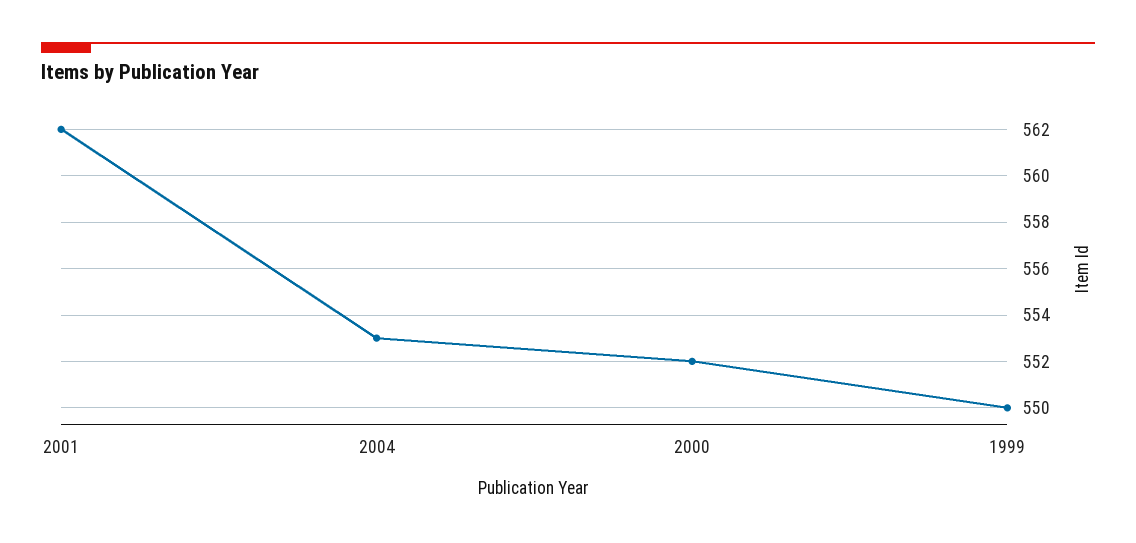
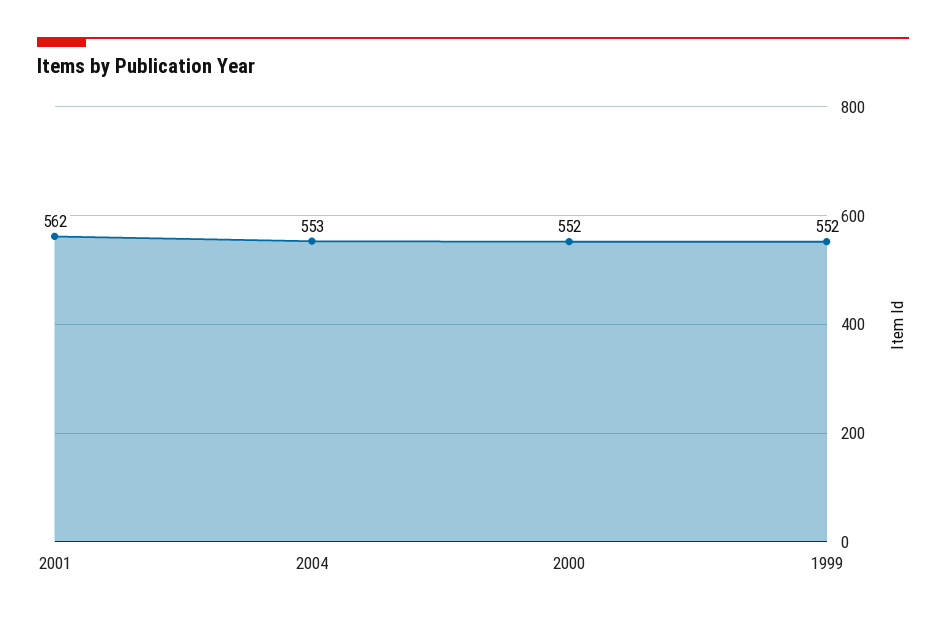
1999: 550 -> 552

